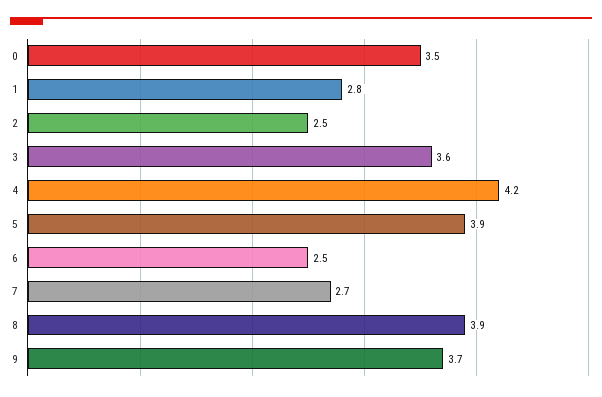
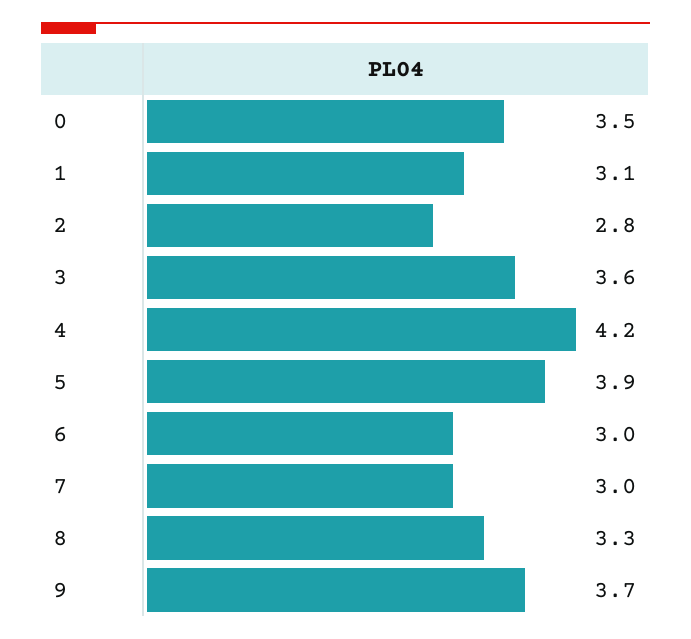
1: 2.8 -> 3.1
2: 2.5 -> 2.8
6: 2.5 -> 3
7: 2.7 -> 3
8: 3.9 -> 3.3

